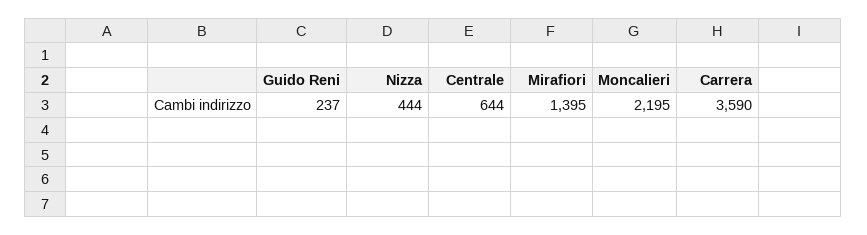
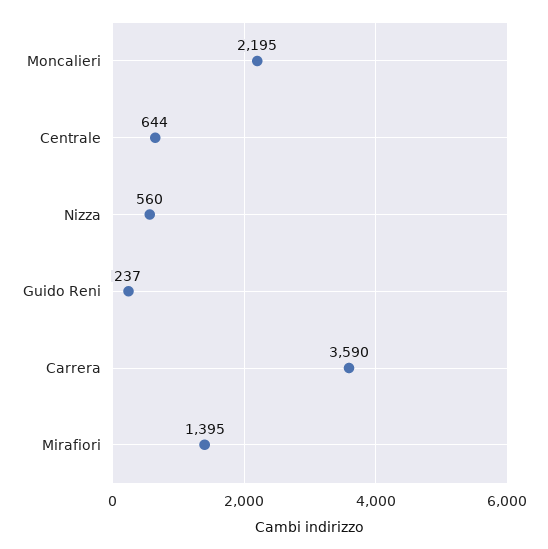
Nizza: 444 -> 560

